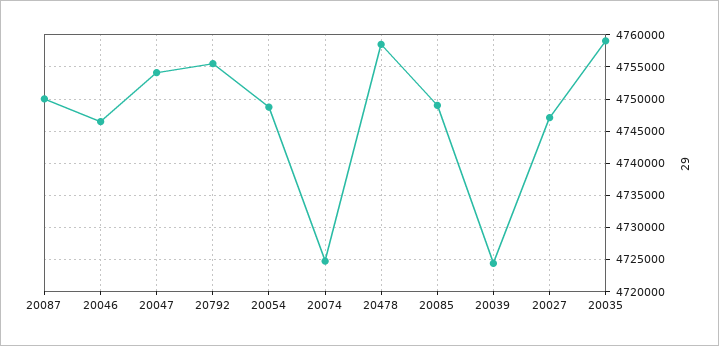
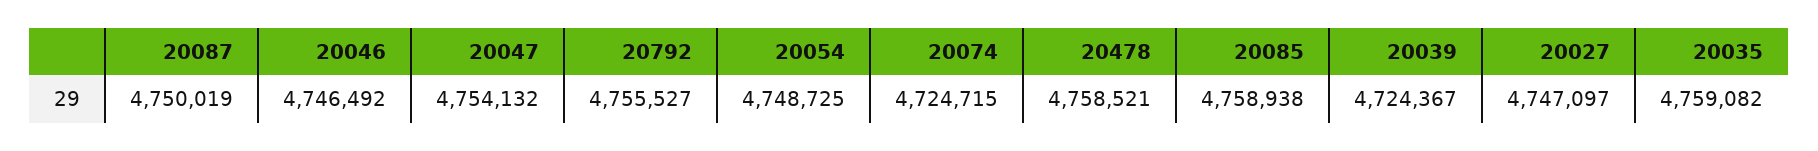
20085: 4749000 -> 4758938

